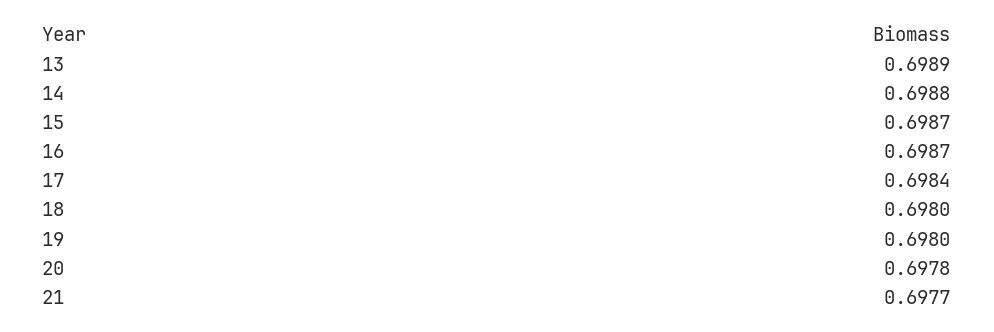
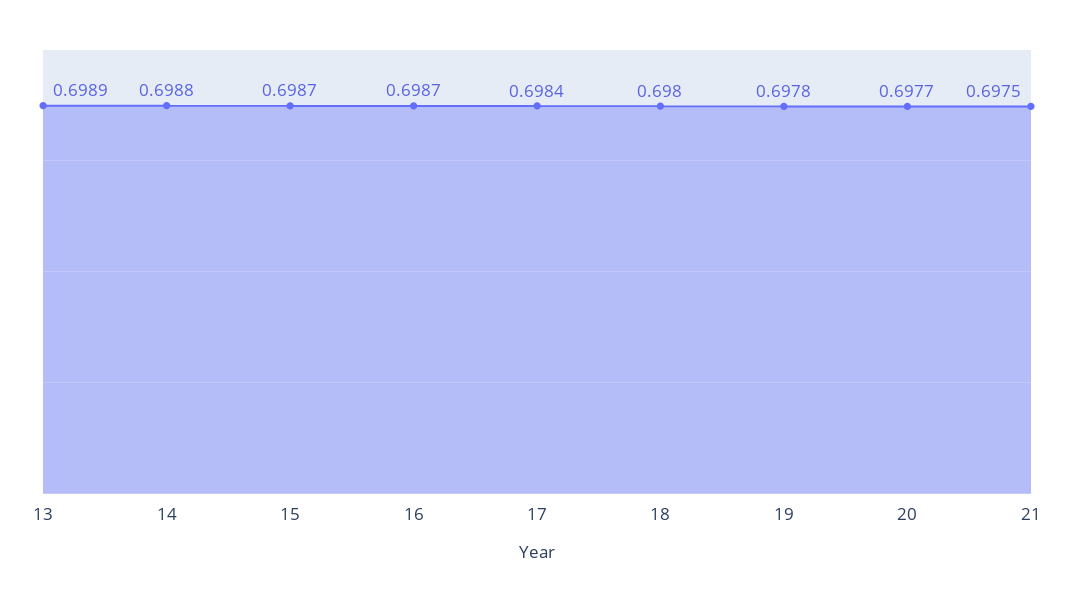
19: 0.698 -> 0.6978
20: 0.6978 -> 0.6977
21: 0.6977 -> 0.6975

